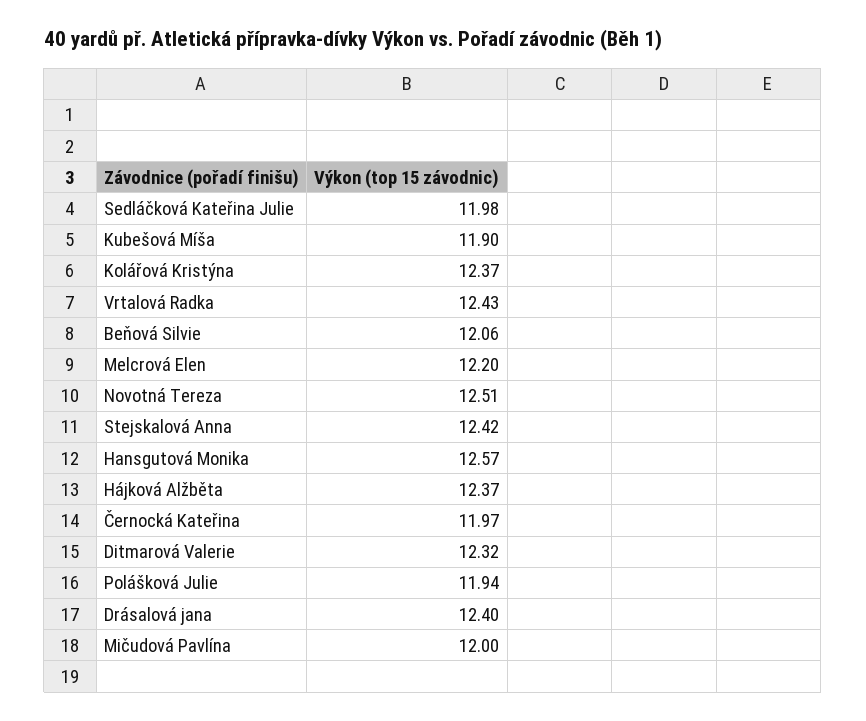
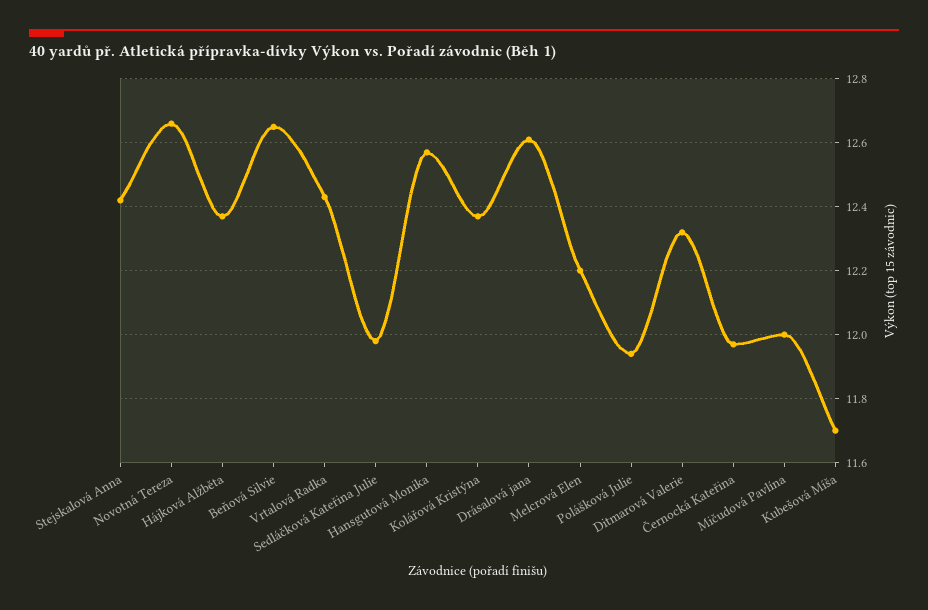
Kubešová Míša: 11.9 -> 11.7
Beňová Silvie: 12.06 -> 12.65
Novotná Tereza: 12.51 -> 12.65
Drásalová jana: 12.4 -> 12.6

